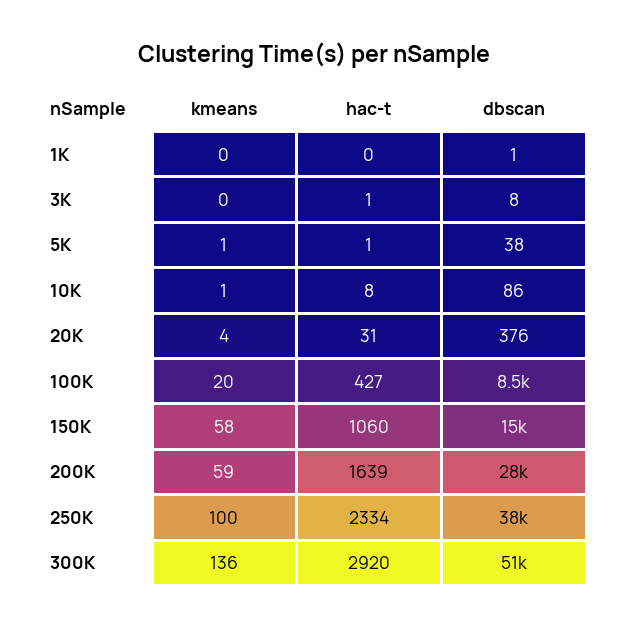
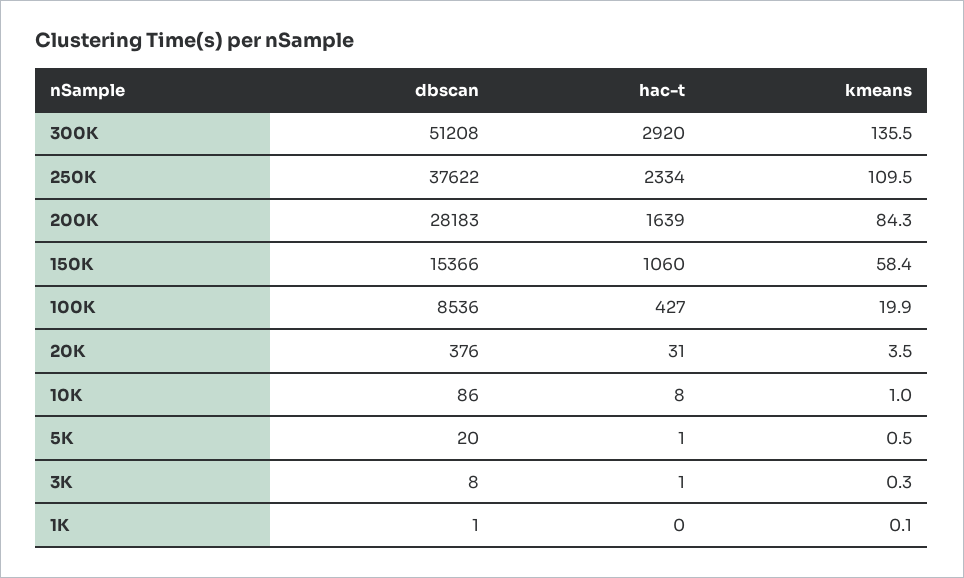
dbscan, 5K: 38 -> 20
kmeans, 200K: 59 -> 84.3
kmeans, 250K: 100 -> 109.5

